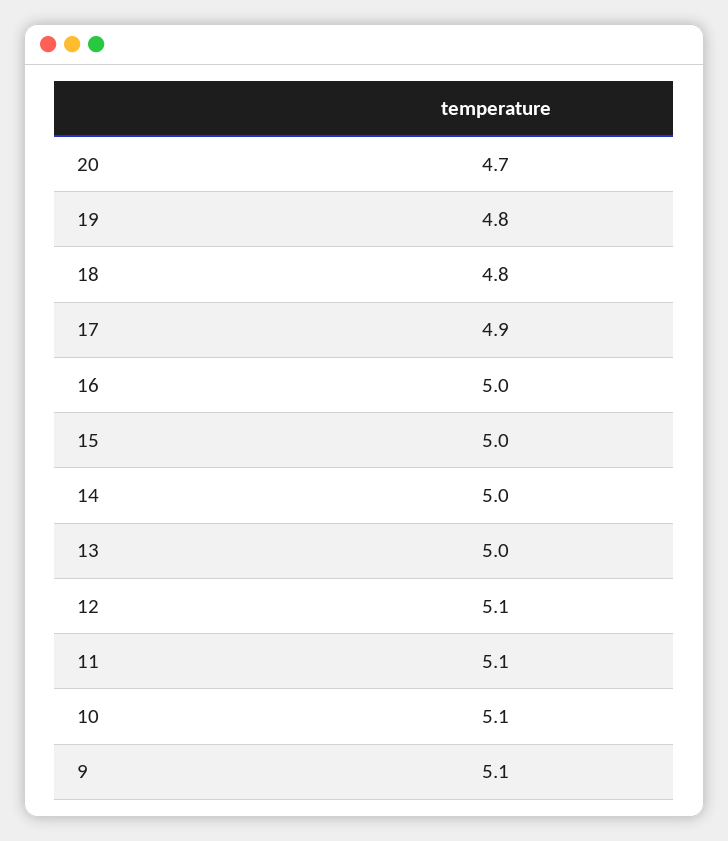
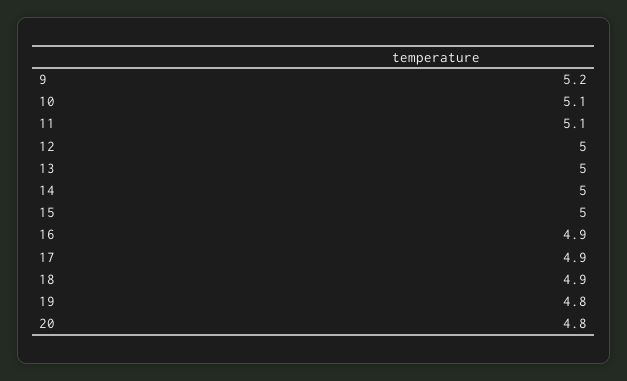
20: 4.7 -> 4.8
18: 4.8 -> 4.9
16: 5 -> 4.9
12: 5.1 -> 5
9: 5.1 -> 5.2

